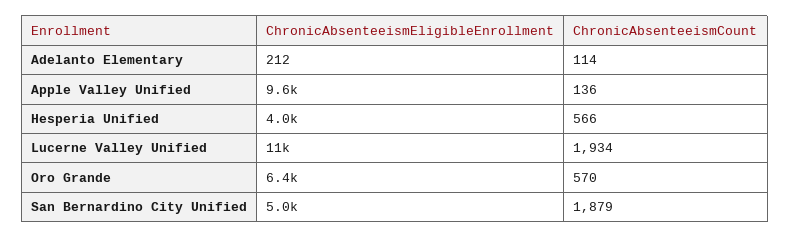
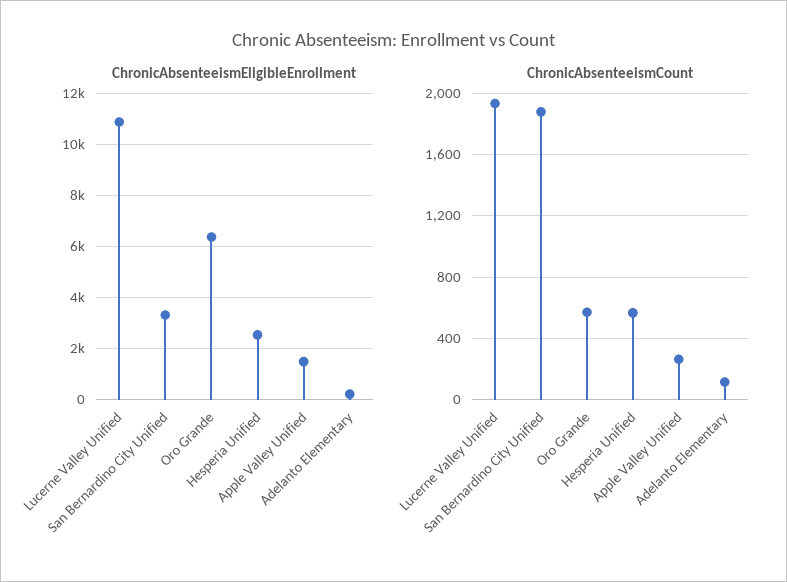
ChronicAbsenteeismEligibleEnrollment, Apple Valley Unified: 9600 -> 1500
ChronicAbsenteeismCount, Apple Valley Unified: 136 -> 250
ChronicAbsenteeismEligibleEnrollment, Hesperia Unified: 4000 -> 2500
ChronicAbsenteeismEligibleEnrollment, San Bernardino City Unified: 5000 -> 3250

